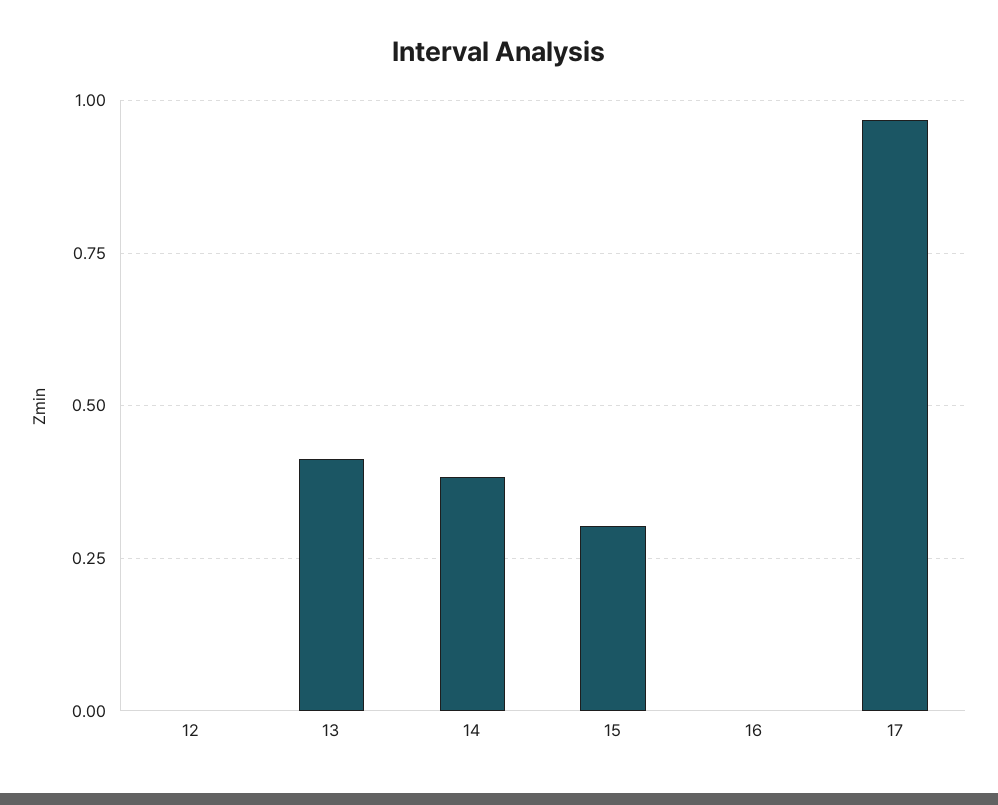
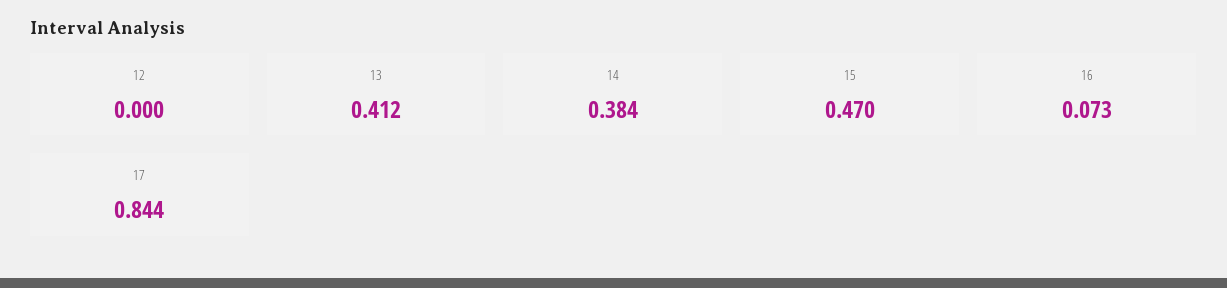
15: 0.3 -> 0.47
16: 0 -> 0.073
17: 0.975 -> 0.844

